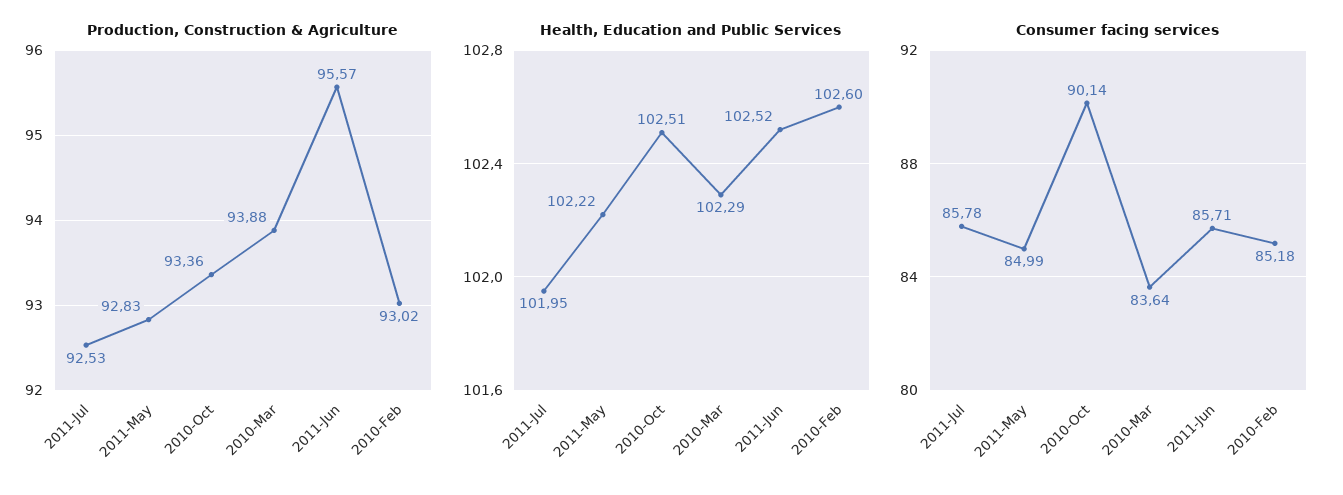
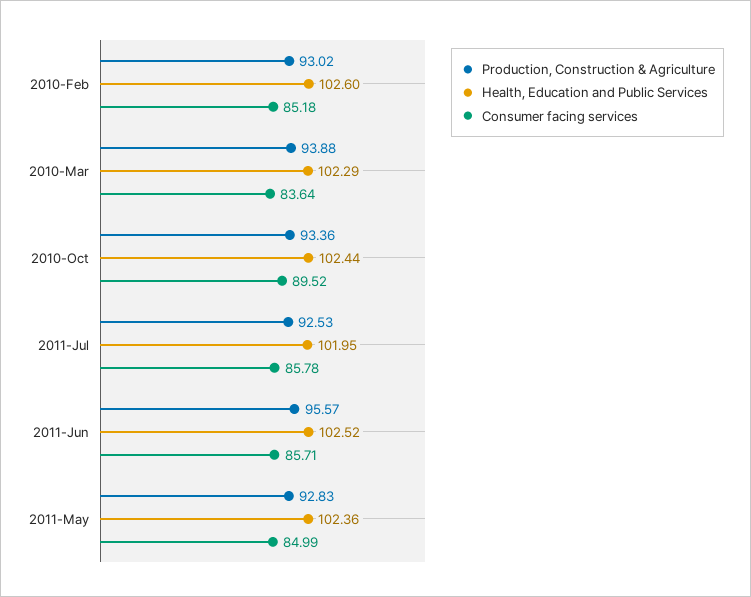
Health, Education and Public Services, 2011-May: 102.22 -> 102.36
Health, Education and Public Services, 2010-Oct: 102.51 -> 102.44
Consumer facing services, 2010-Oct: 90.14 -> 89.52

